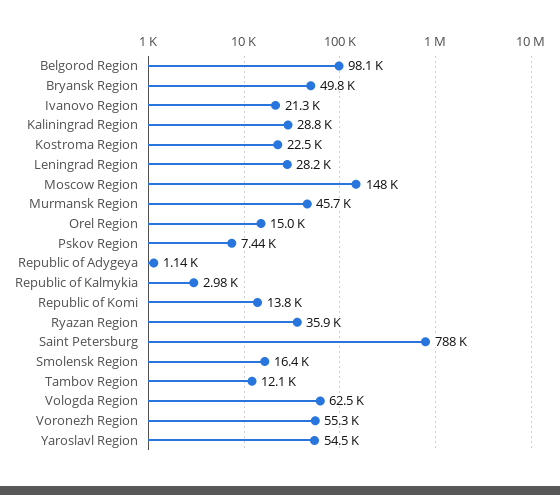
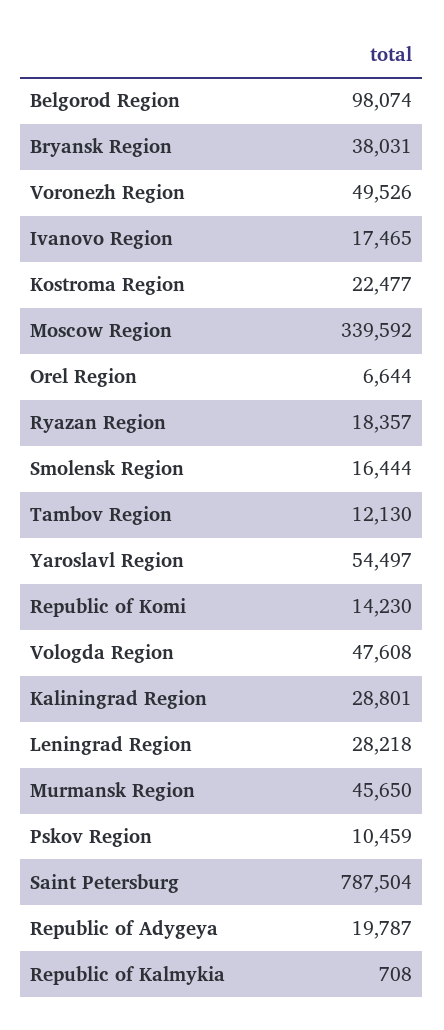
Bryansk Region: 49800 -> 38031
Ivanovo Region: 21300 -> 17465
Moscow Region: 148000 -> 339592
Orel Region: 15000 -> 6644
Pskov Region: 7440 -> 10459
Republic of Adygeya: 1140 -> 19787
Republic of Kalmykia: 2980 -> 708
Republic of Komi: 13800 -> 14230
Ryazan Region: 35900 -> 18357
Vologda Region: 62500 -> 47608
Voronezh Region: 55300 -> 49526

